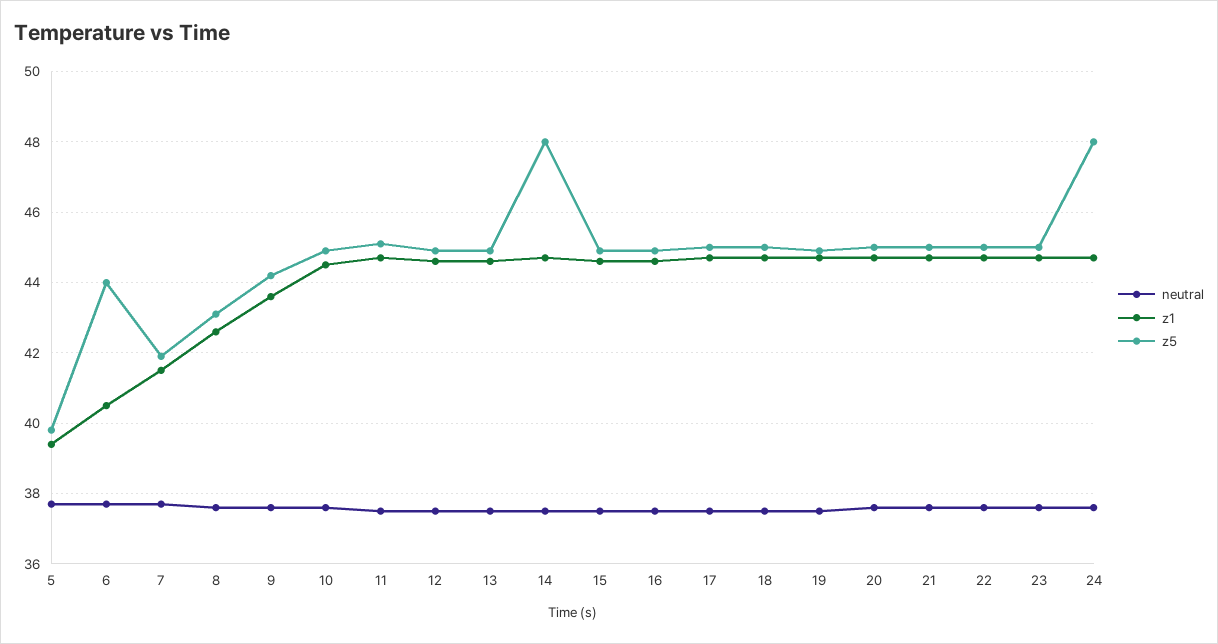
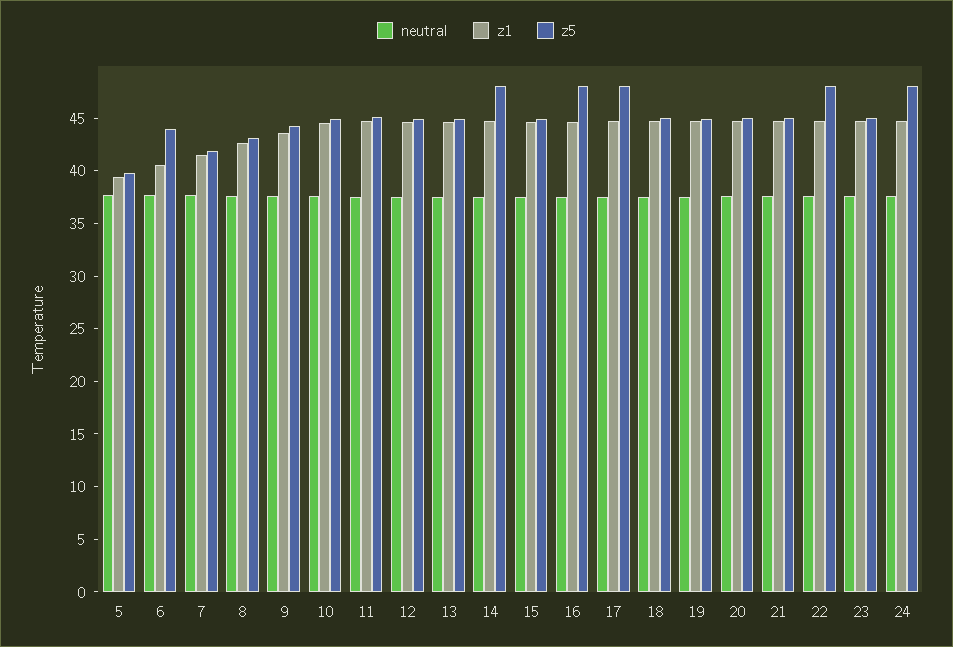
z5, 16: 45 -> 48
z5, 17: 45 -> 48
z5, 22: 45 -> 48

